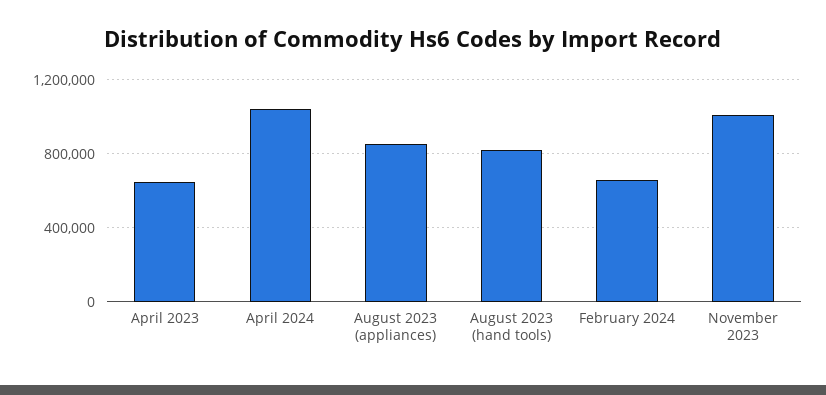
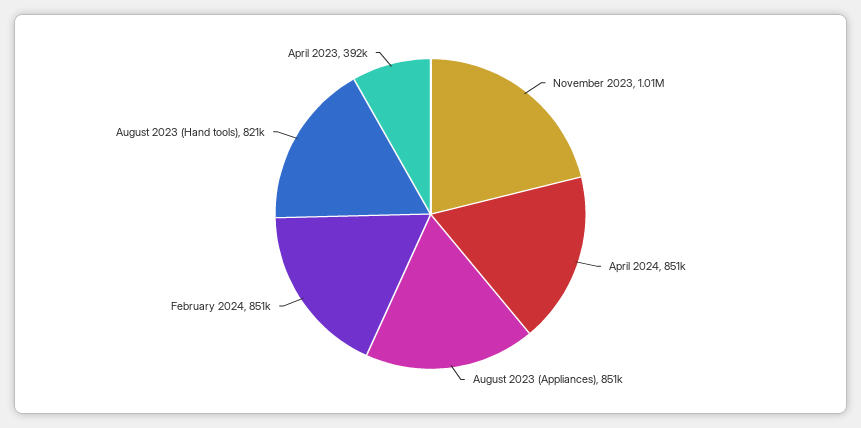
April 2023: 650000 -> 392000
April 2024: 1050000 -> 851000
February 2024: 650000 -> 851000

